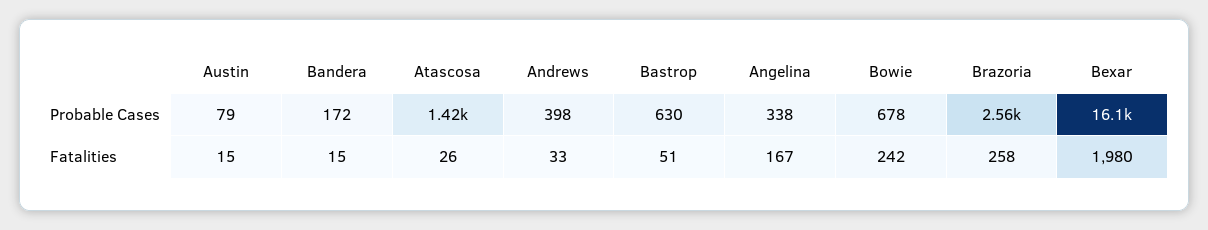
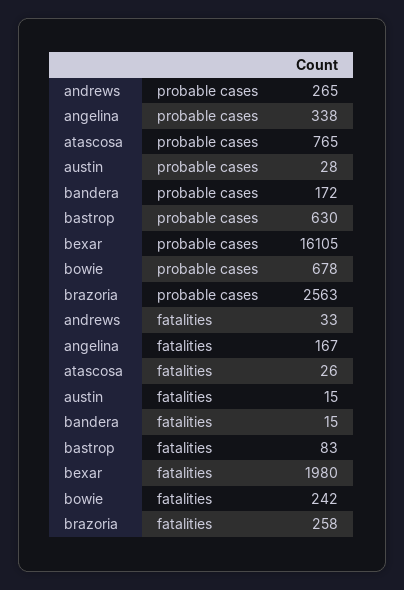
Austin, Probable Cases: 79 -> 28
Atascosa, Probable Cases: 1420 -> 765
Andrews, Probable Cases: 398 -> 265
Bastrop, Fatalities: 51 -> 83

